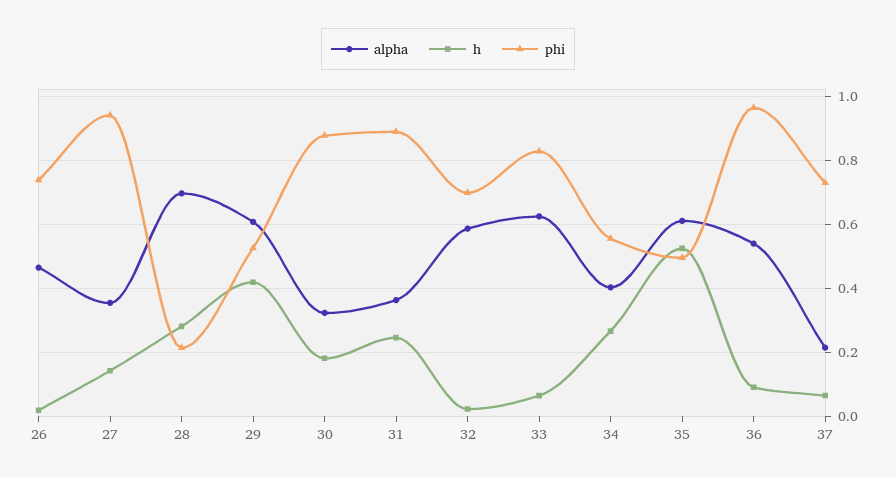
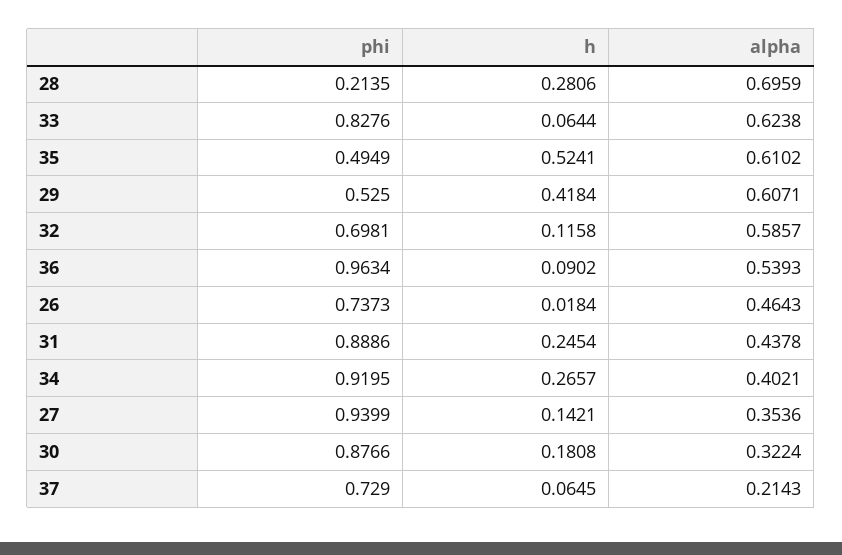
alpha, 31: 0.36 -> 0.4378
h, 32: 0.02 -> 0.1158
phi, 34: 0.56 -> 0.9195

